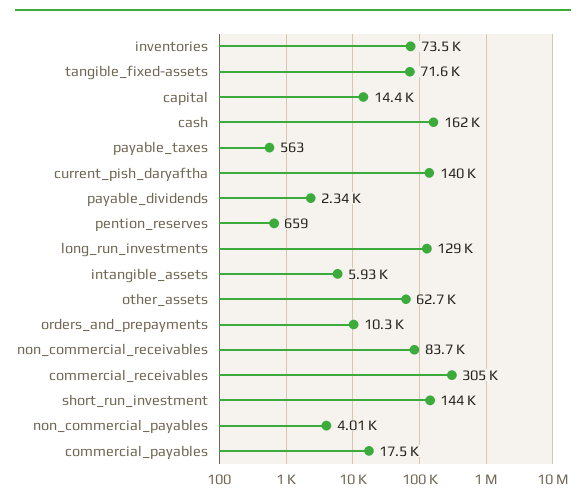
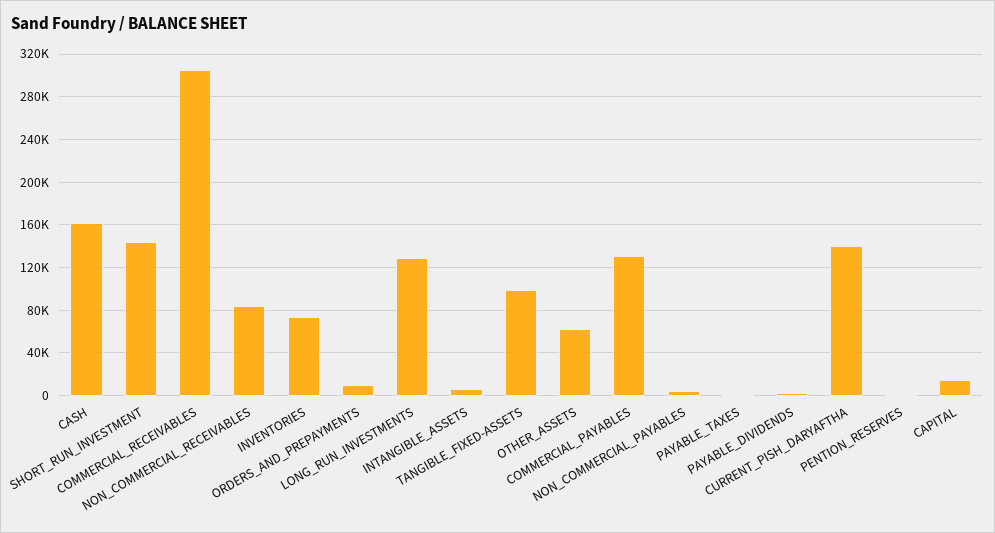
tangible_fixed-assets: 71600 -> 100000
commercial_payables: 17500 -> 130000

